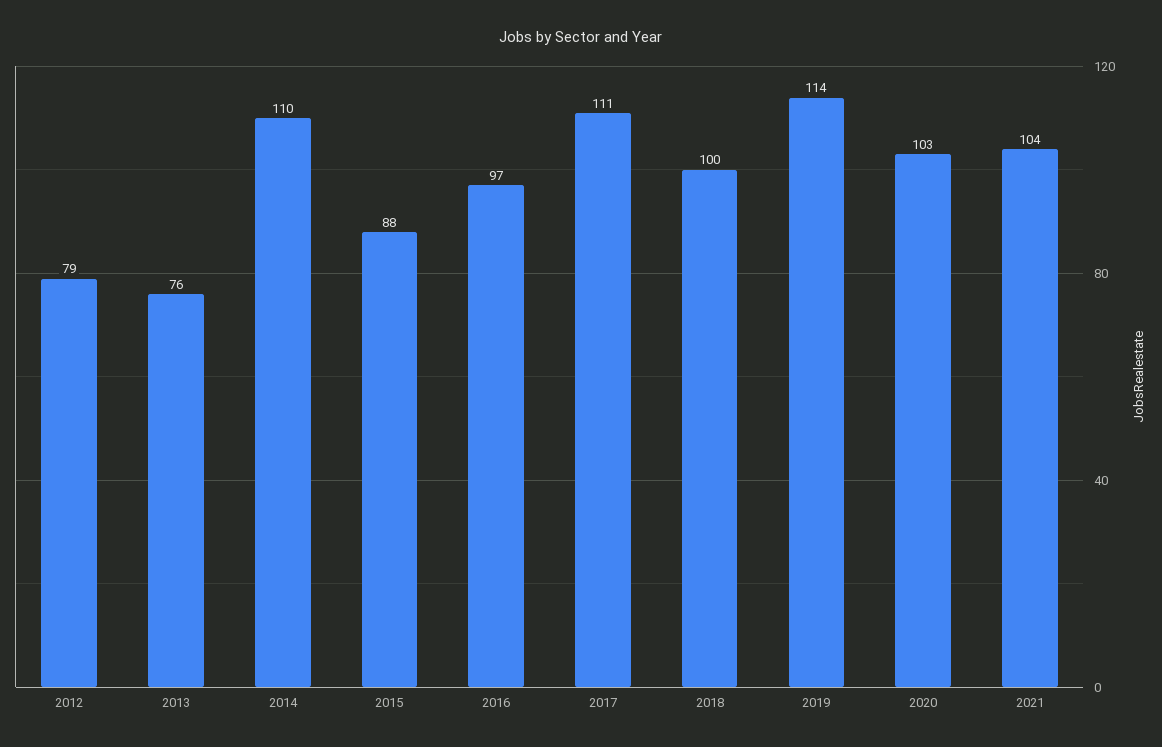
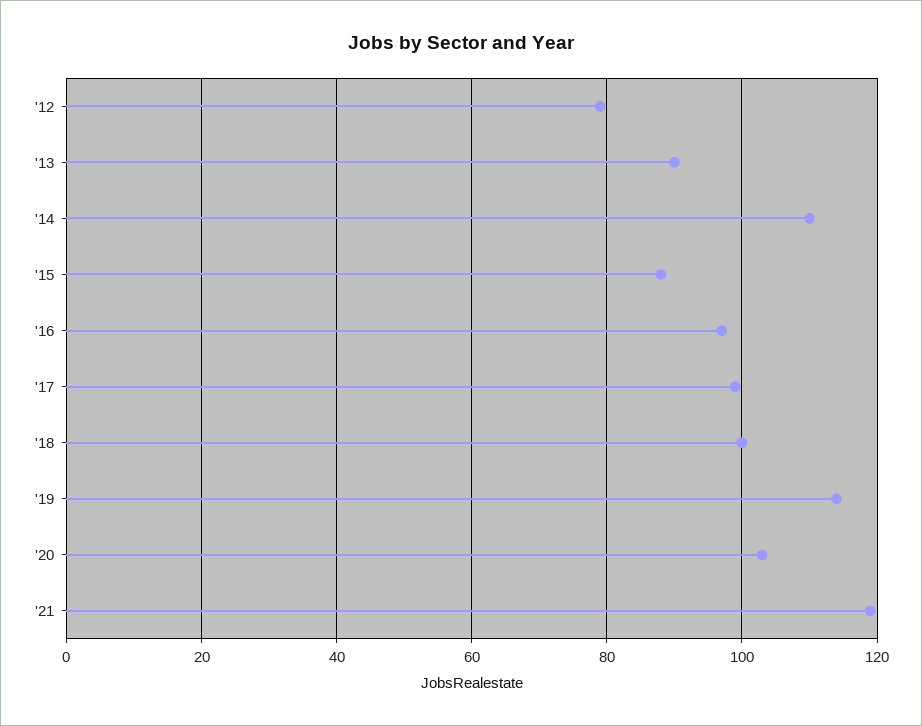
2013: 76 -> 90
2017: 111 -> 100
2021: 104 -> 120

